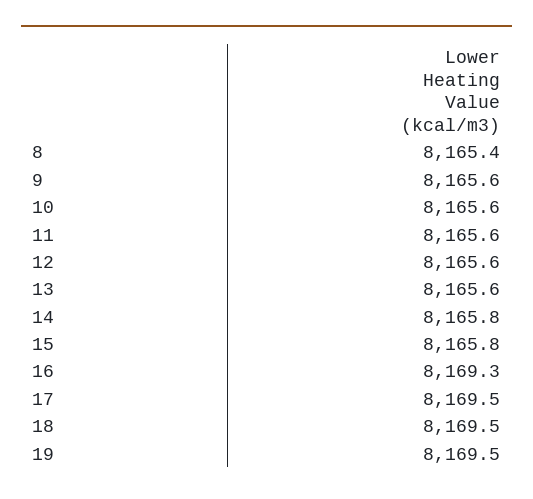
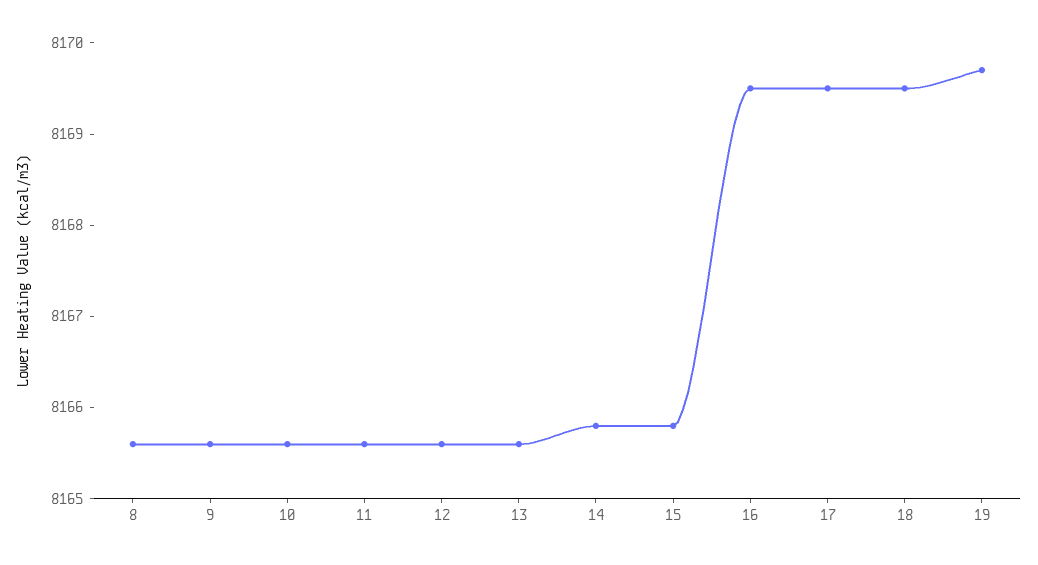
8: 8165.4 -> 8165.6
16: 8169.3 -> 8169.5
19: 8169.5 -> 8169.7

